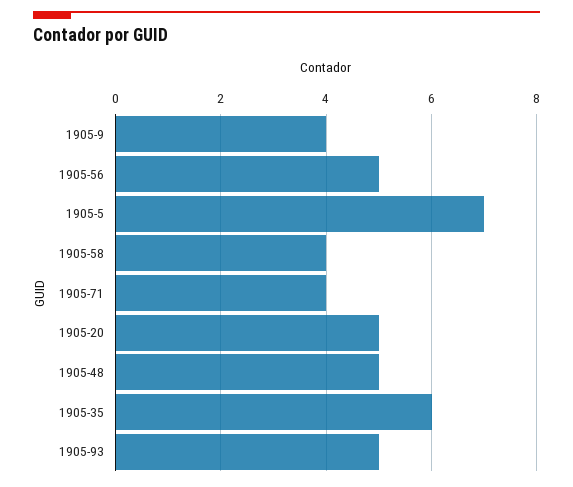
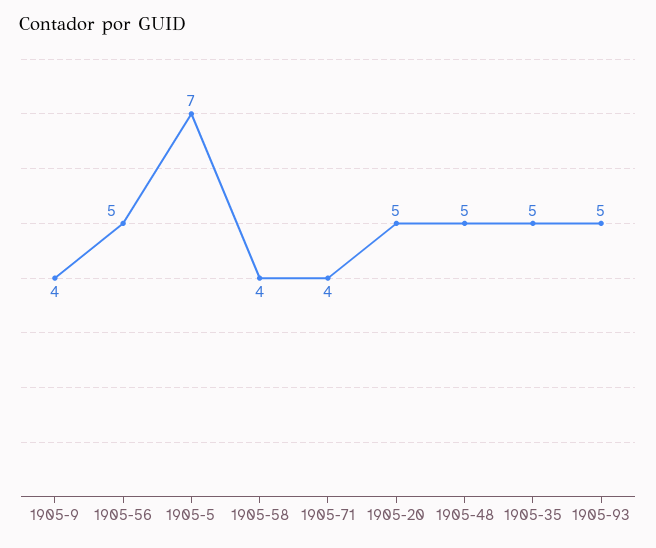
1905-35: 6 -> 5

